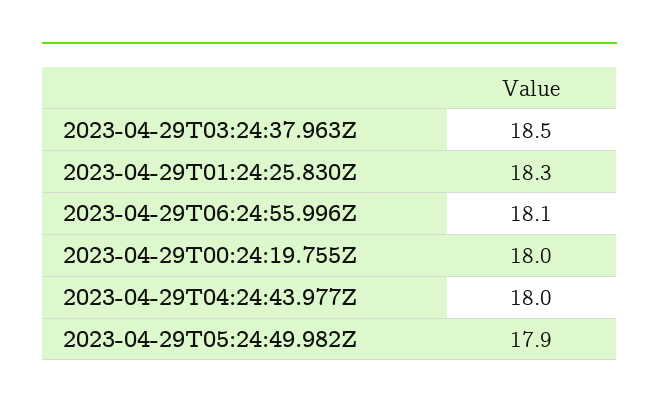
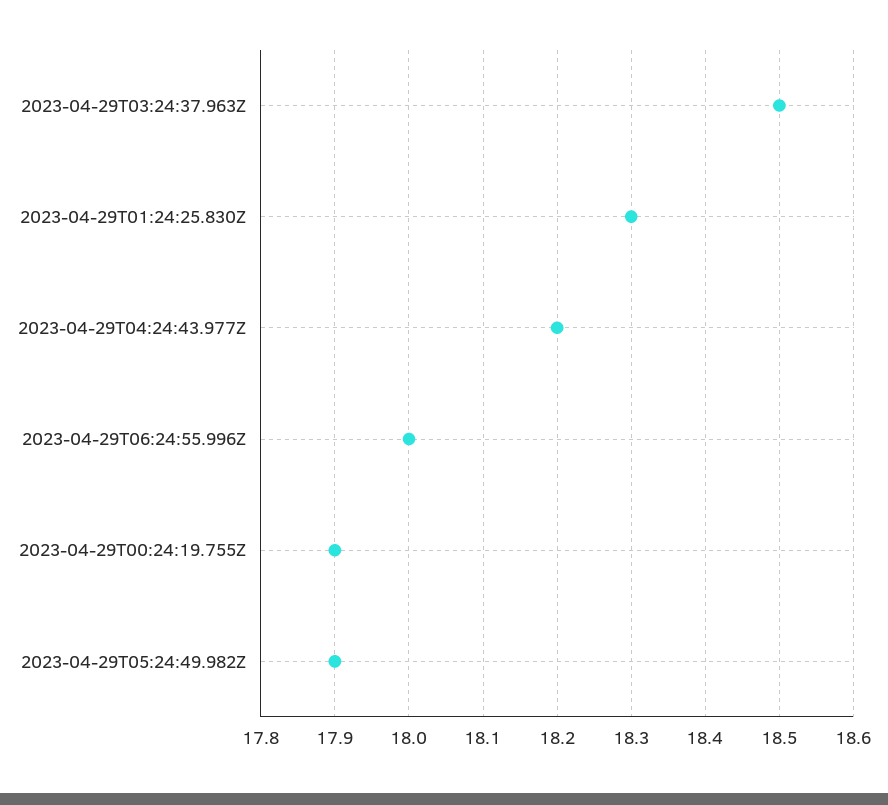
2023-04-29T06:24:55.996Z: 18.1 -> 18
2023-04-29T00:24:19.755Z: 18 -> 17.9
2023-04-29T04:24:43.977Z: 18 -> 18.2

